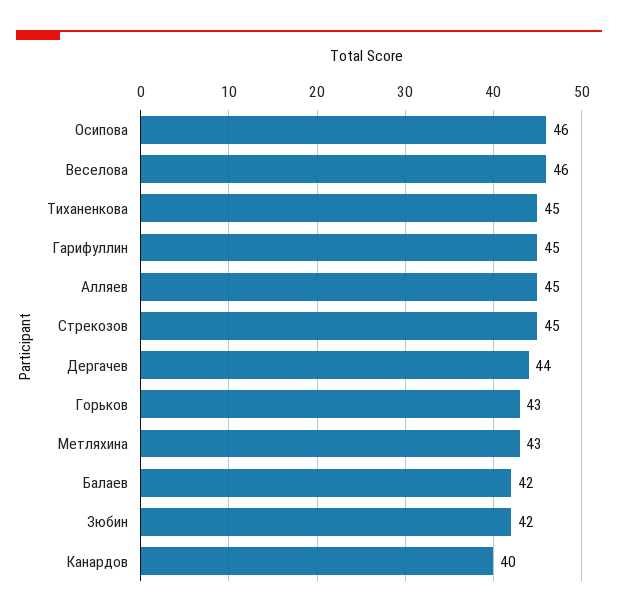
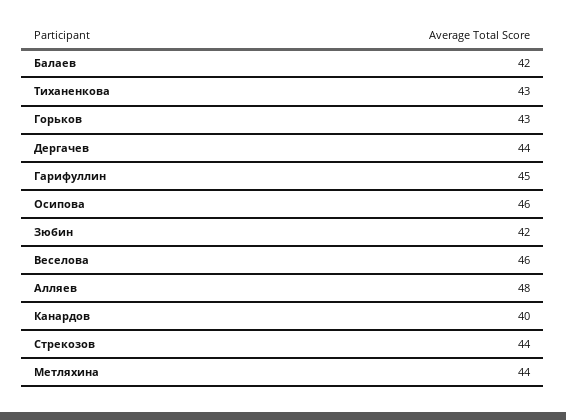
Тиханенкова: 45 -> 43
Алляев: 45 -> 48
Стрекозов: 45 -> 44
Метляхина: 43 -> 44

